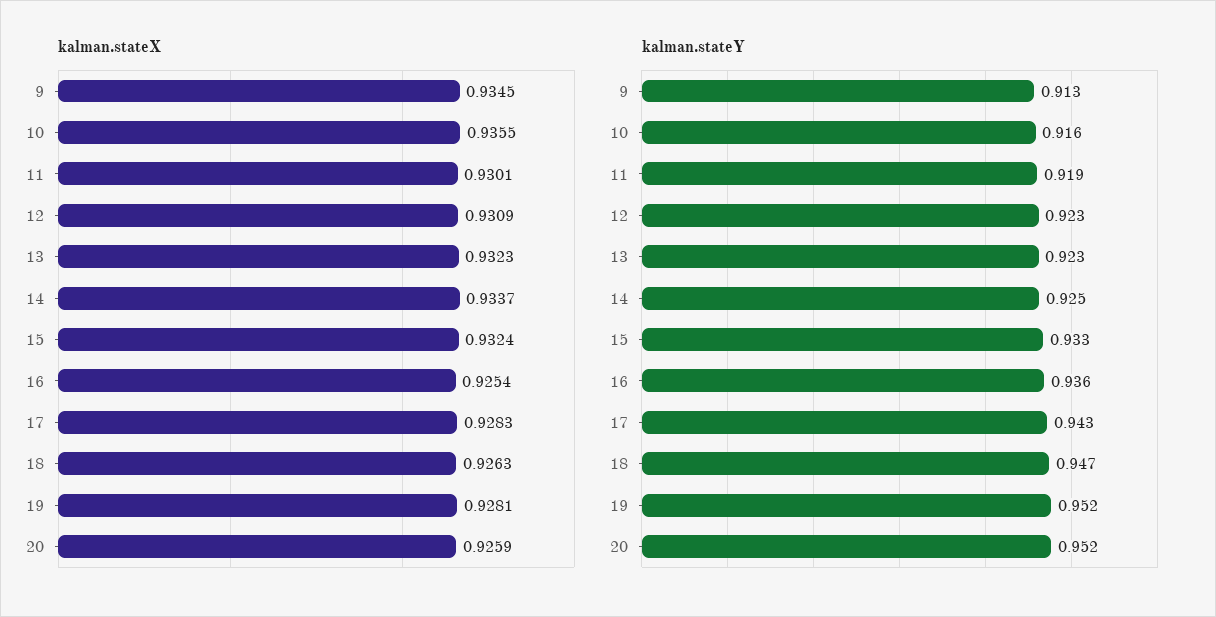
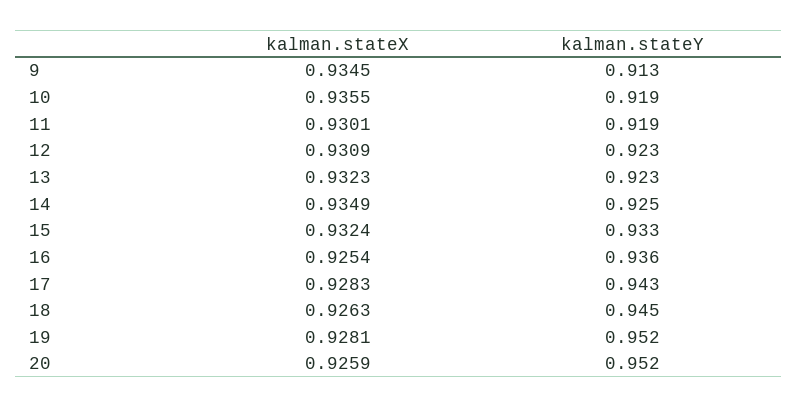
kalman.stateX, 14: 0.9337 -> 0.9349
kalman.stateY, 10: 0.916 -> 0.919
kalman.stateY, 18: 0.947 -> 0.945

